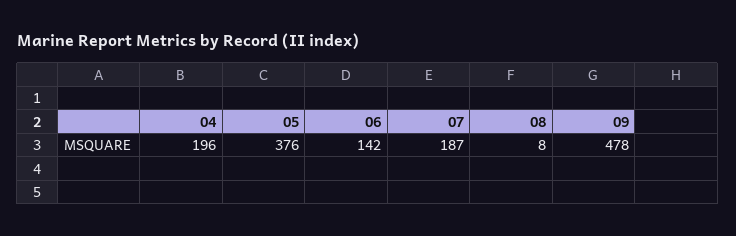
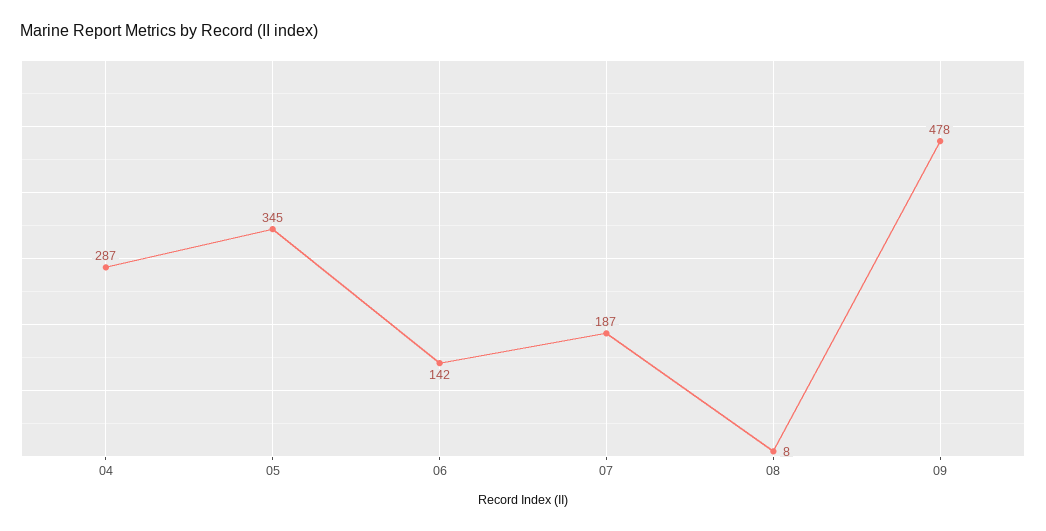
04: 196 -> 287
05: 376 -> 345

